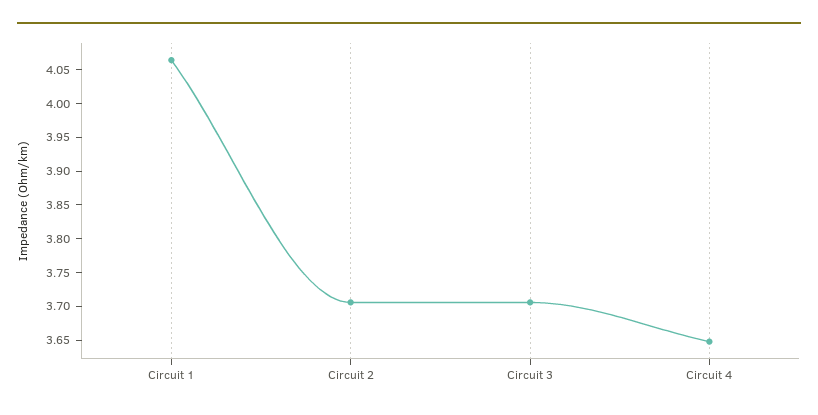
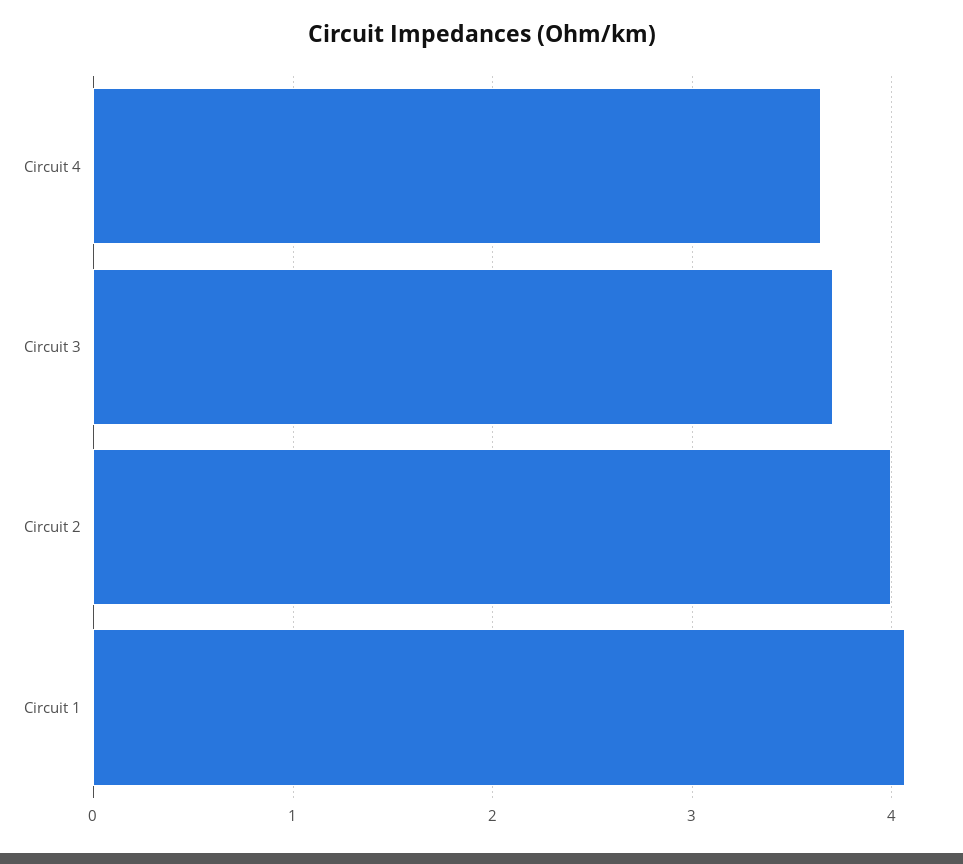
Circuit 2: 3.7 -> 4

